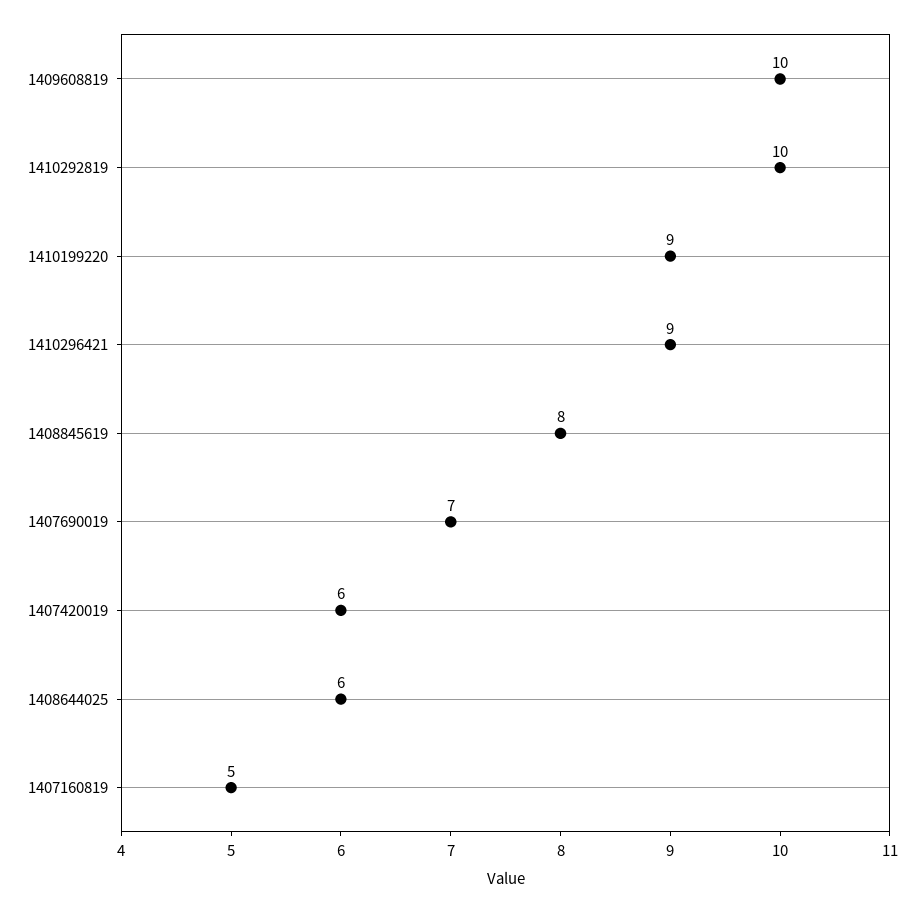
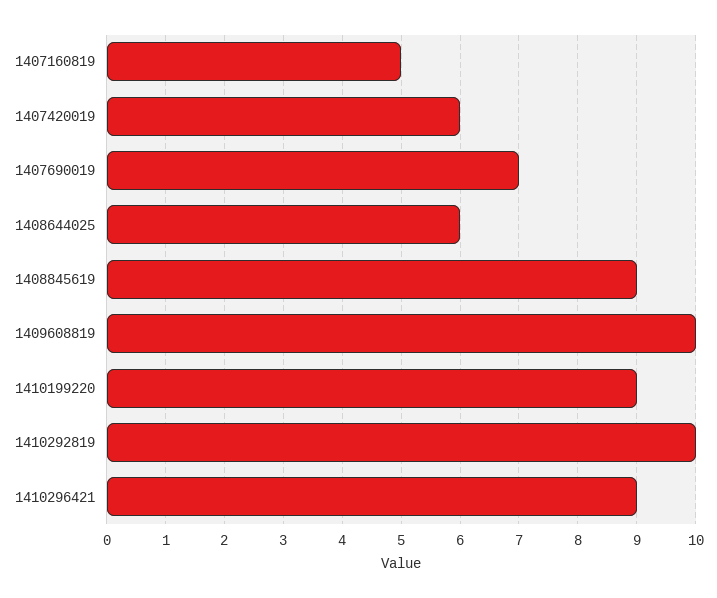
1408845619: 8 -> 9

